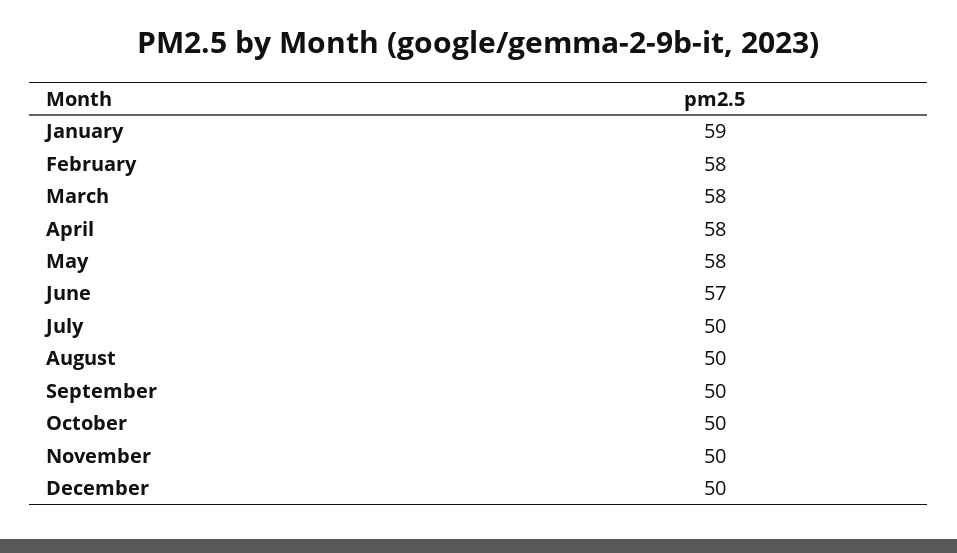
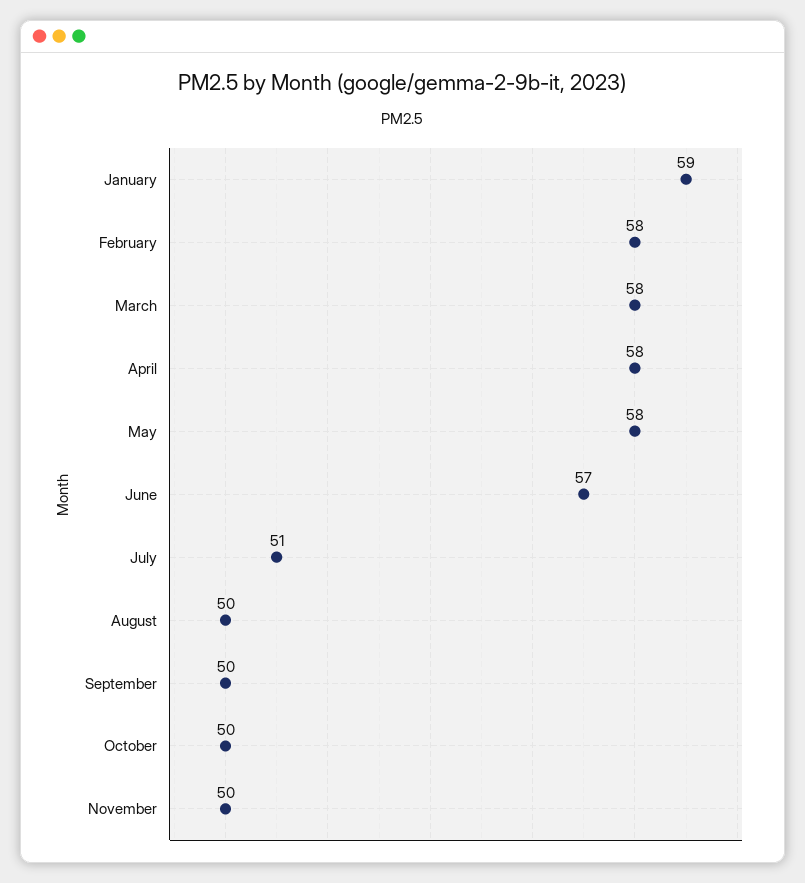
July: 50 -> 51
December: 50 -> none

